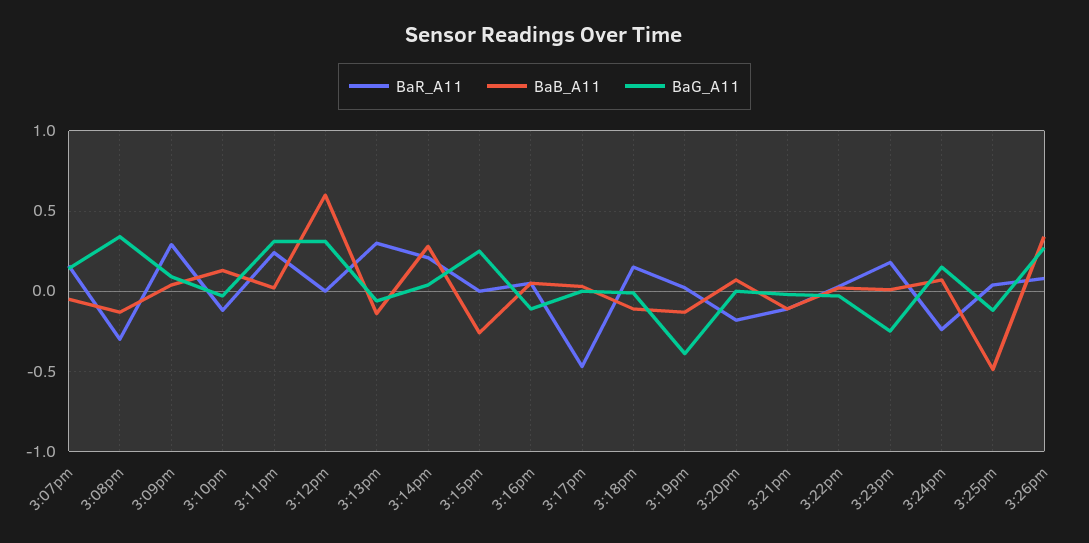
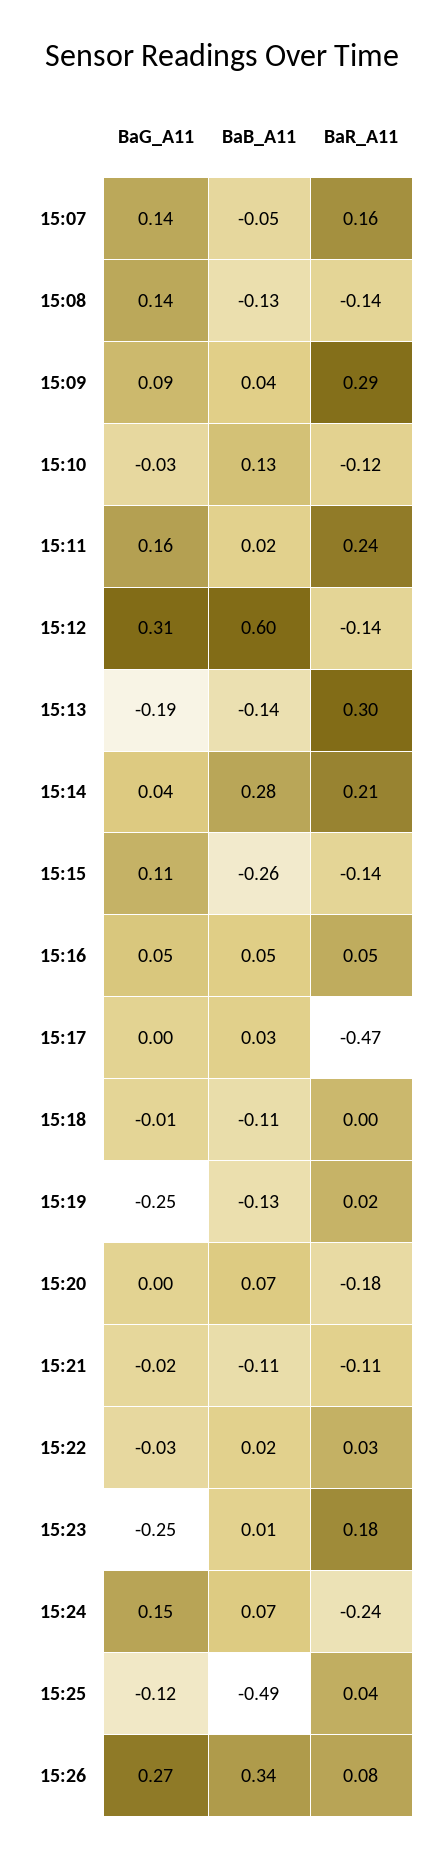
BaR_A11, 3:08pm: -0.3 -> -0.14
BaG_A11, 3:08pm: 0.35 -> 0.14
BaG_A11, 3:11pm: 0.3 -> 0.16
BaR_A11, 3:12pm: 0 -> -0.14
BaG_A11, 3:13pm: -0.05 -> -0.19
BaR_A11, 3:15pm: 0 -> -0.14
BaG_A11, 3:15pm: 0.25 -> 0.11
BaG_A11, 3:16pm: -0.1 -> 0.05
BaR_A11, 3:18pm: 0.15 -> 0
BaG_A11, 3:19pm: -0.4 -> -0.25

